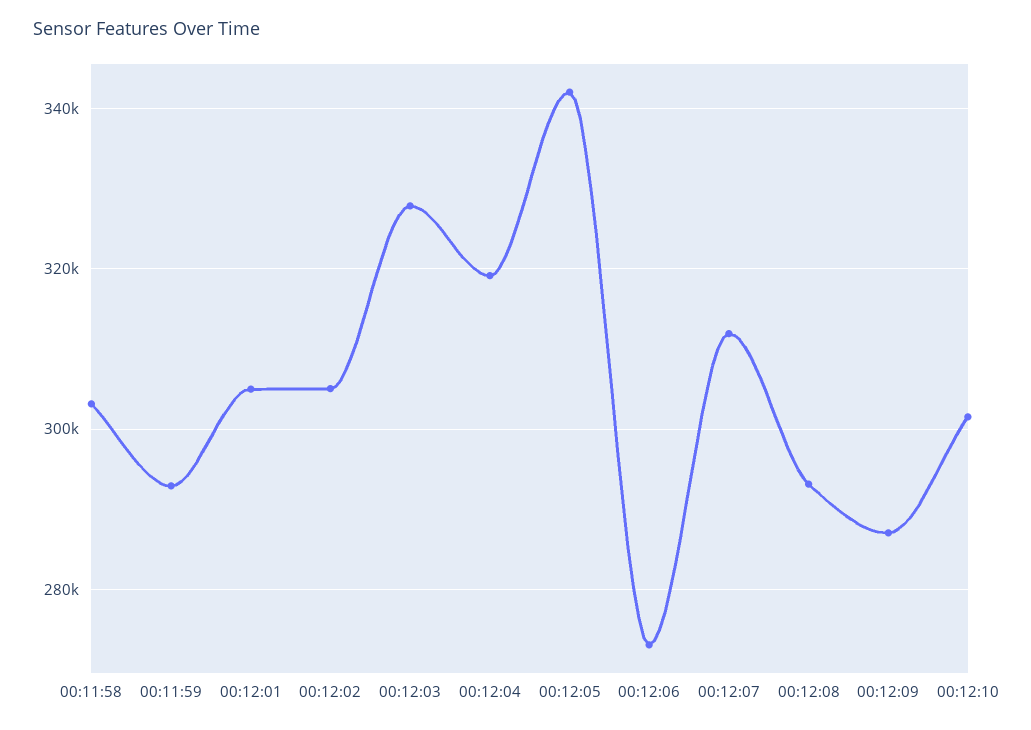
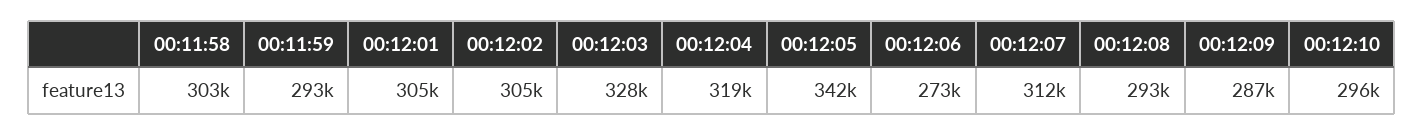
00:12:10: 302000 -> 296000

